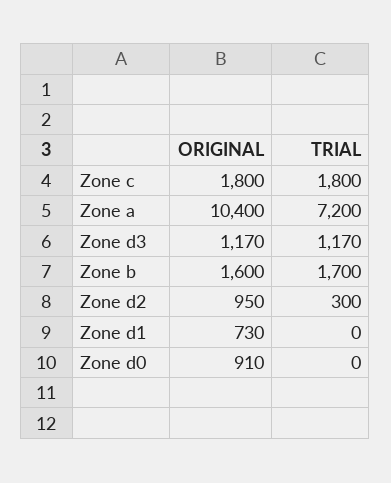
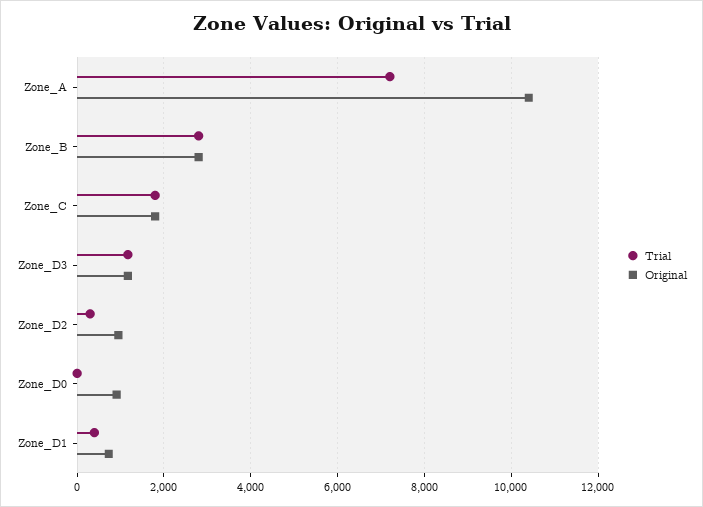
ORIGINAL, Zone b: 1600 -> 2800
TRIAL, Zone b: 1700 -> 2800
TRIAL, Zone d1: 0 -> 400

